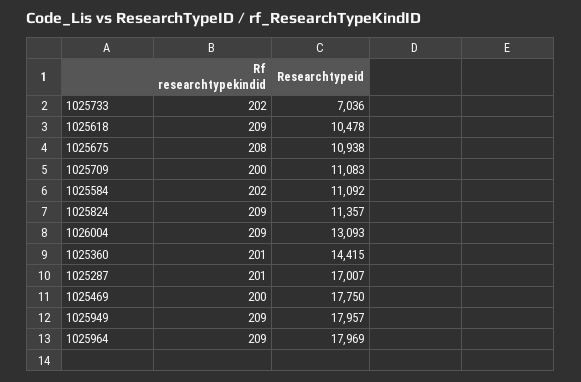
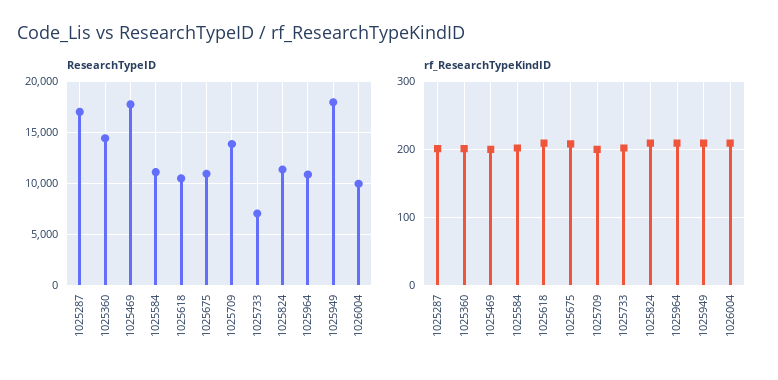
Researchtypeid, 1025709: 11083 -> 14000
Researchtypeid, 1026004: 13093 -> 10000
Researchtypeid, 1025964: 17969 -> 11000

